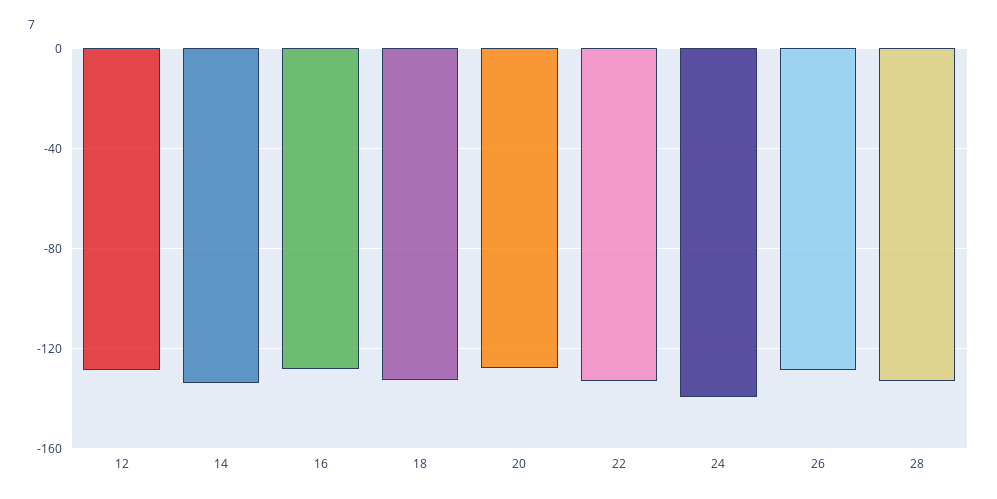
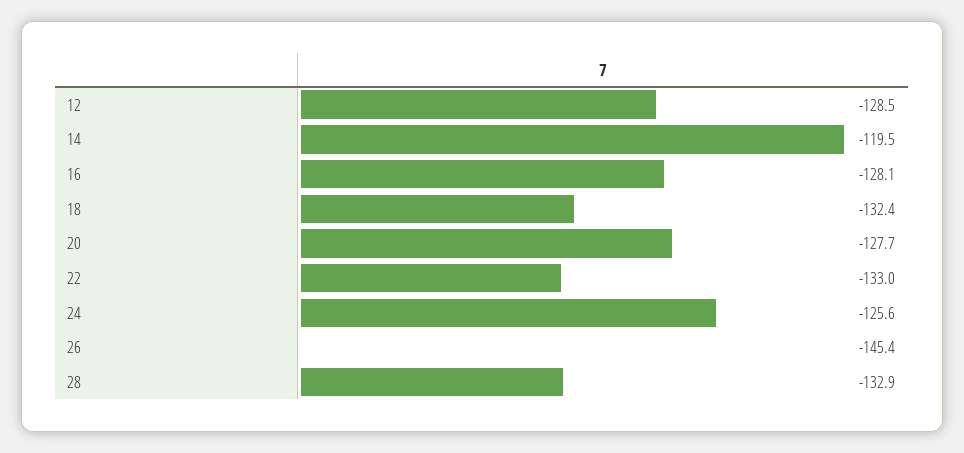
14: -135 -> -119.5
24: -140 -> -125.6
26: -130 -> -145.4

